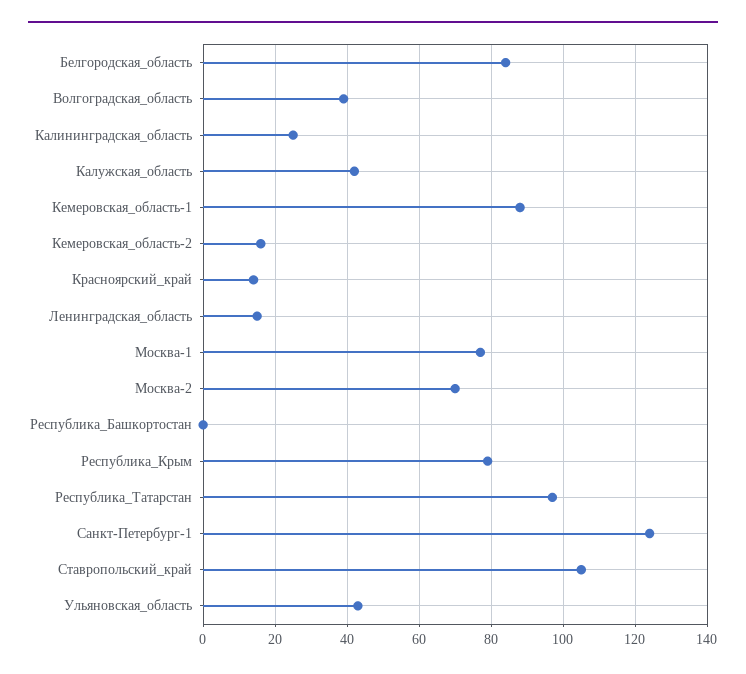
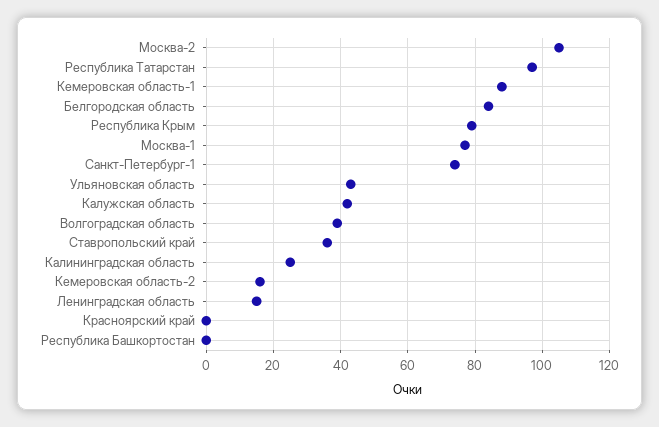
Красноярский_край: 15 -> 0
Москва-2: 70 -> 105
Санкт-Петербург-1: 125 -> 75
Ставропольский_край: 105 -> 35

